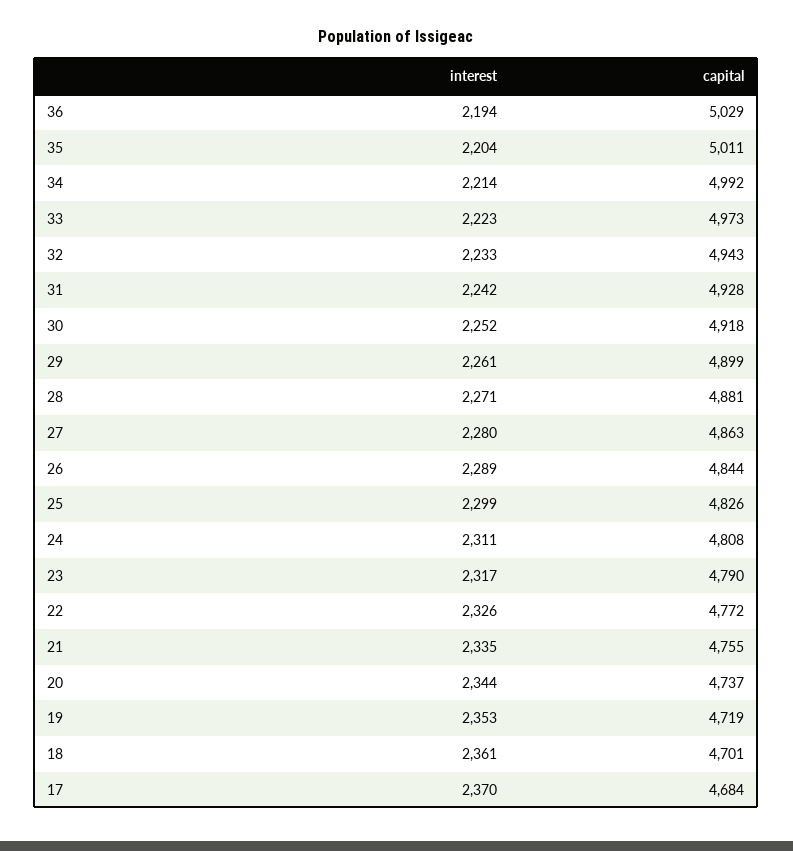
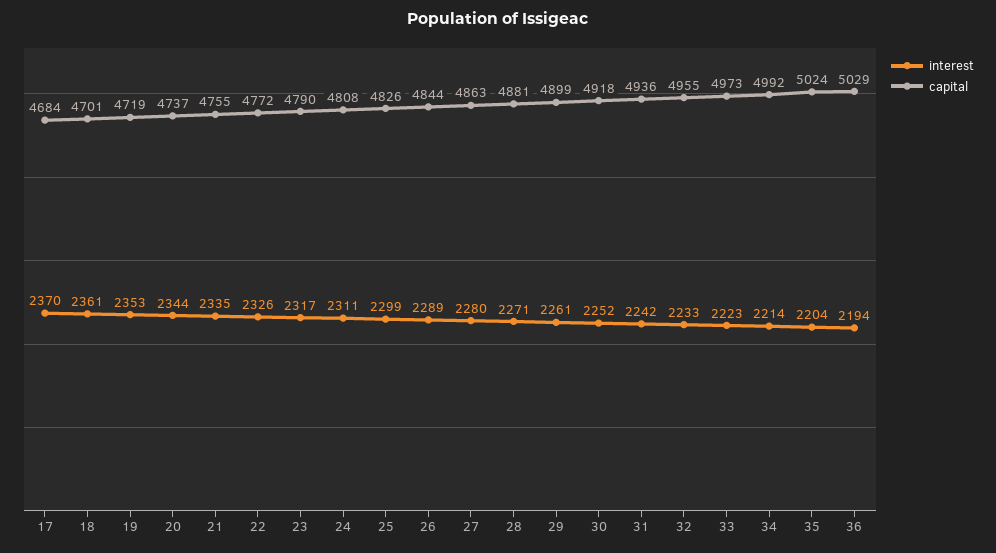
capital, 35: 5011 -> 5024
capital, 32: 4943 -> 4955
capital, 31: 4928 -> 4936

